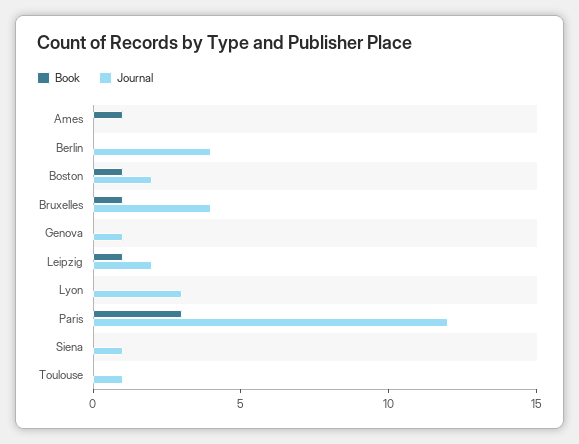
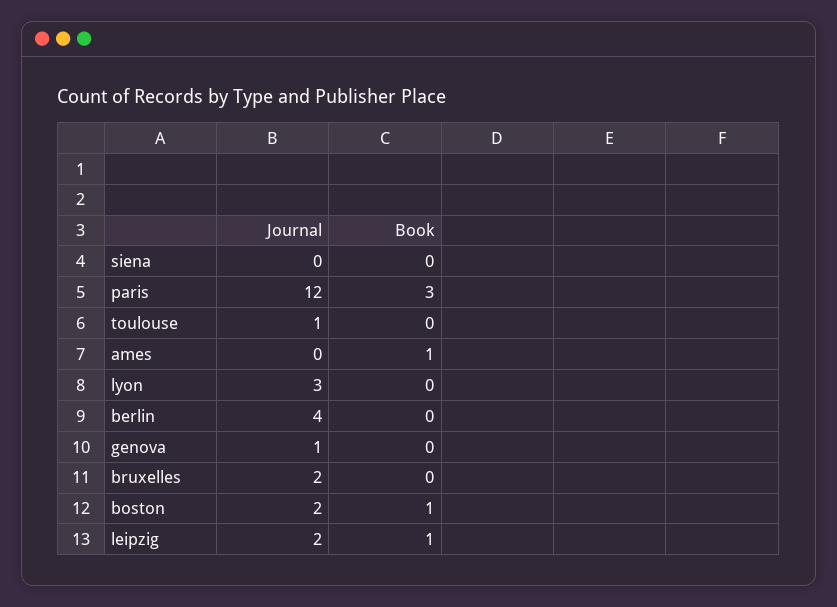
Book, Bruxelles: 1 -> 0
Journal, Bruxelles: 4 -> 2
Journal, Siena: 1 -> 0

